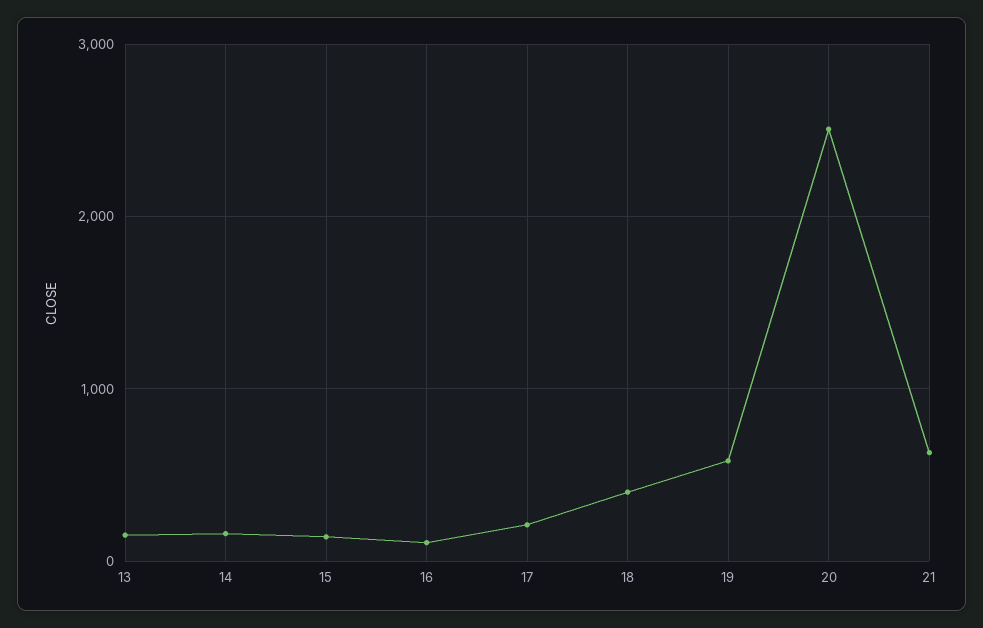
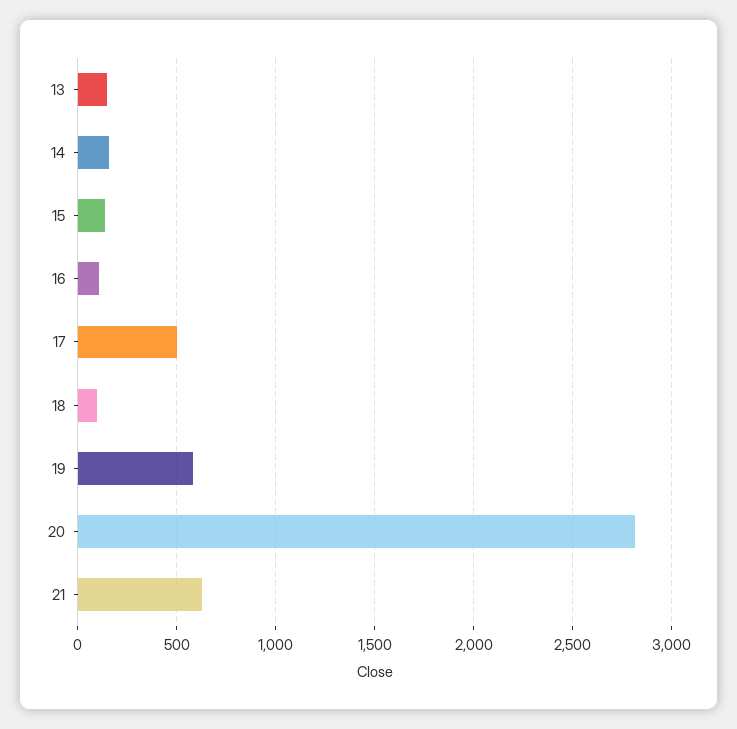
17: 200 -> 500
18: 400 -> 100
20: 2500 -> 2800

